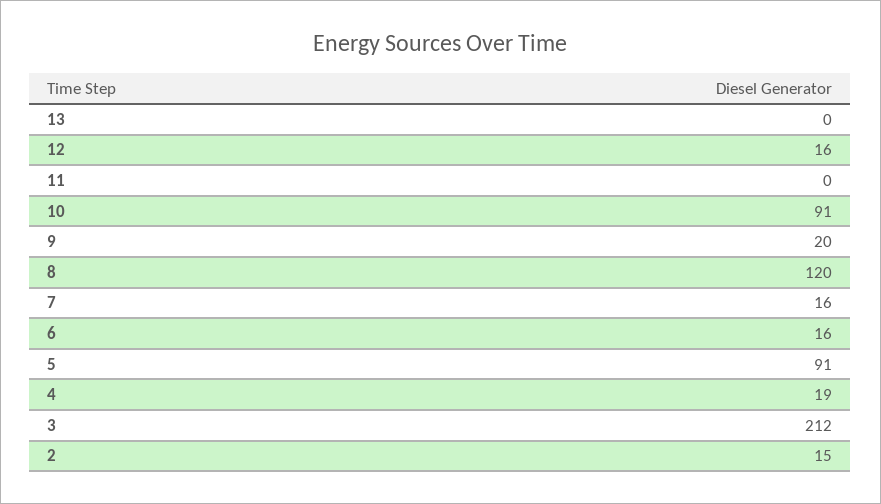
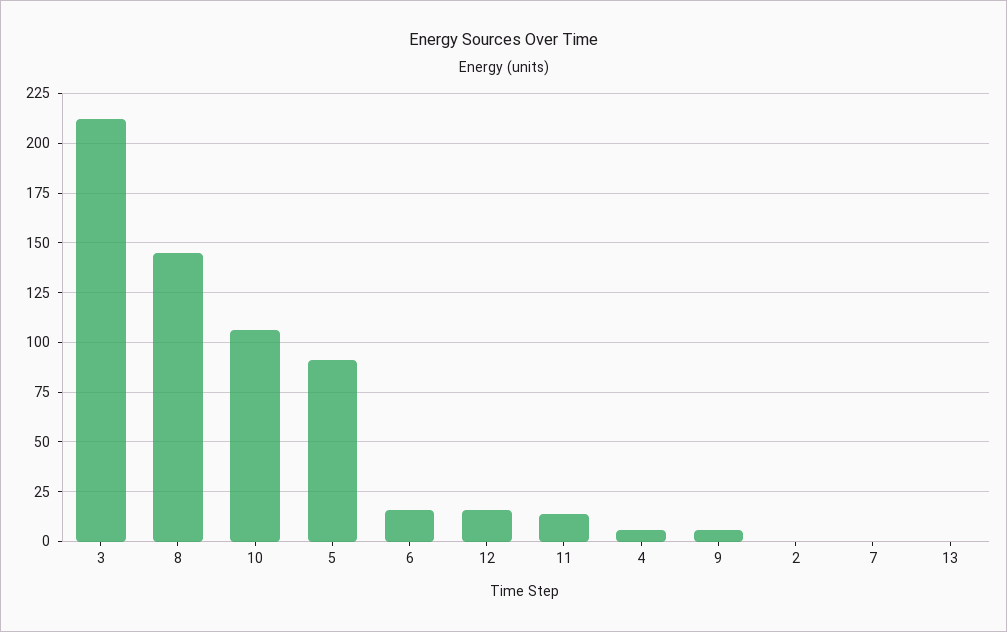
11: 0 -> 15
10: 91 -> 105
9: 20 -> 5
8: 120 -> 145
7: 16 -> 0
4: 19 -> 5
2: 15 -> 0

